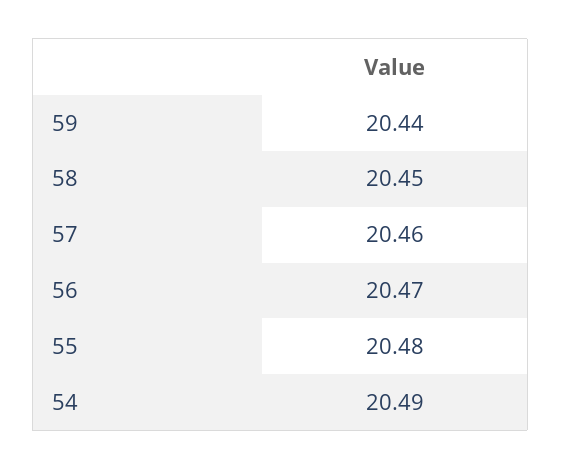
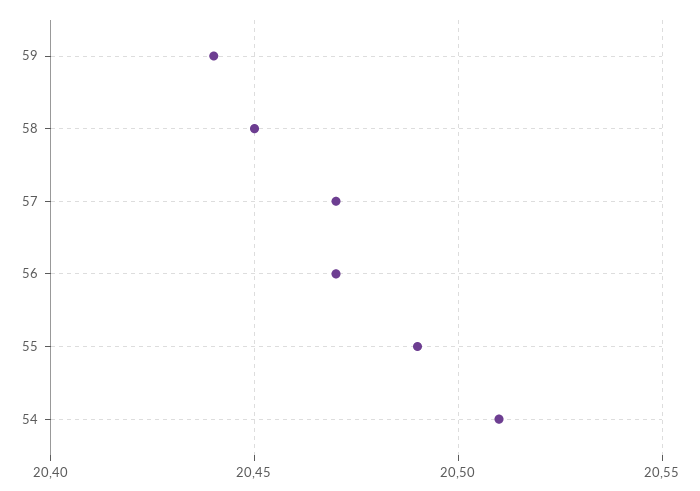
57: 20.46 -> 20.47
55: 20.48 -> 20.49
54: 20.49 -> 20.51

